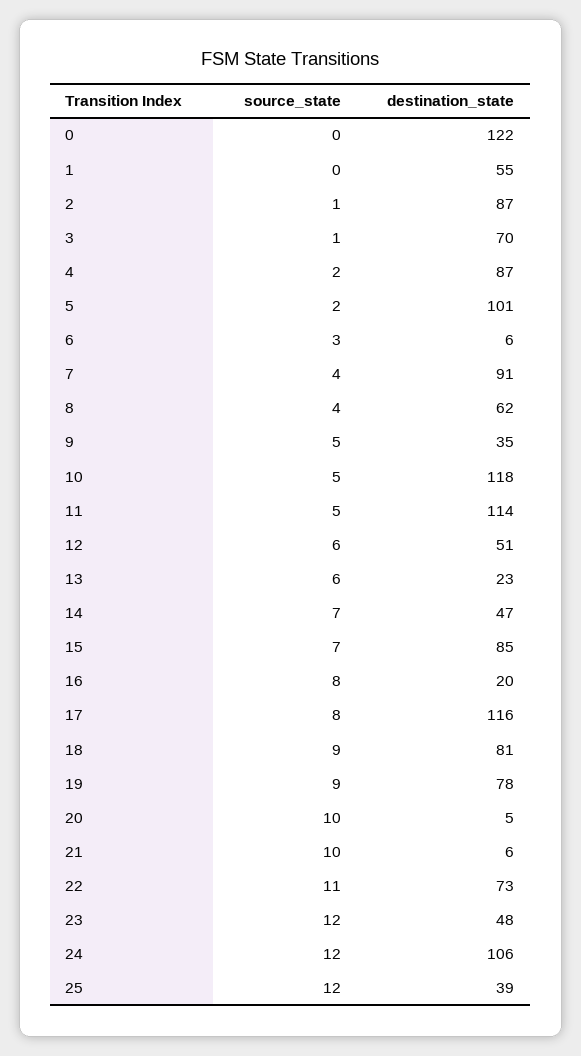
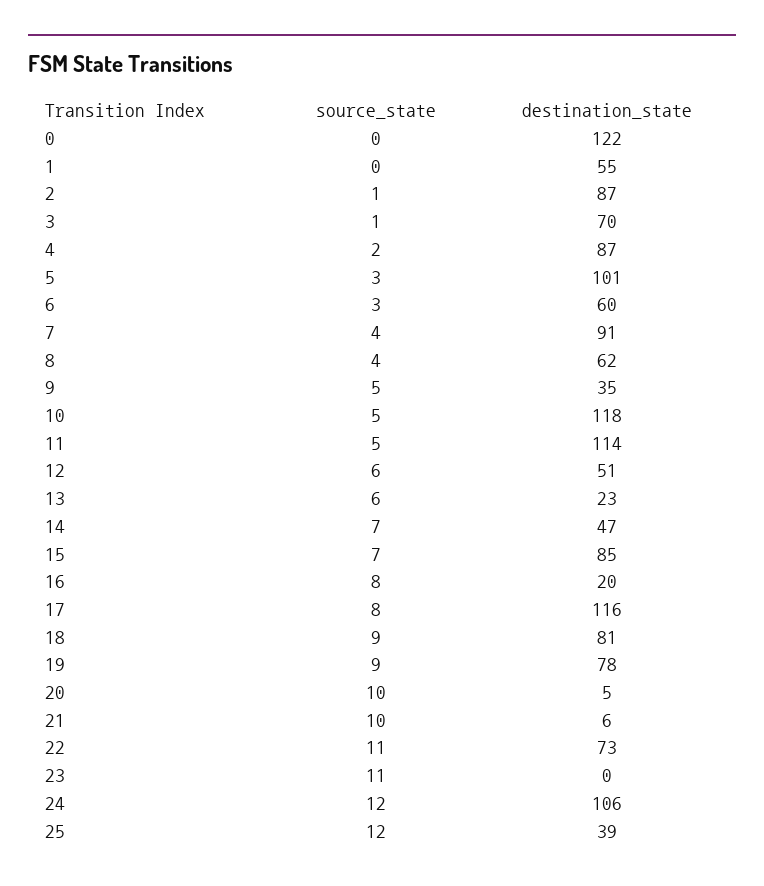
source_state, 5: 2 -> 3
destination_state, 6: 6 -> 60
source_state, 23: 12 -> 11
destination_state, 23: 48 -> 0

